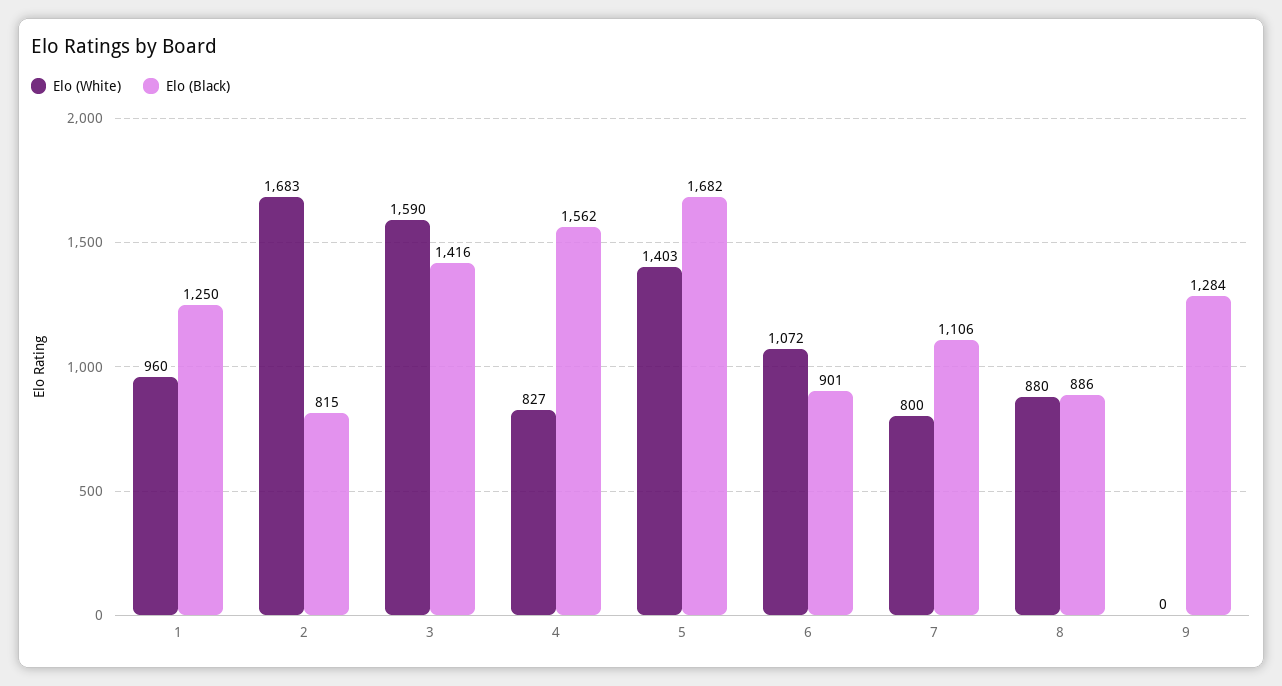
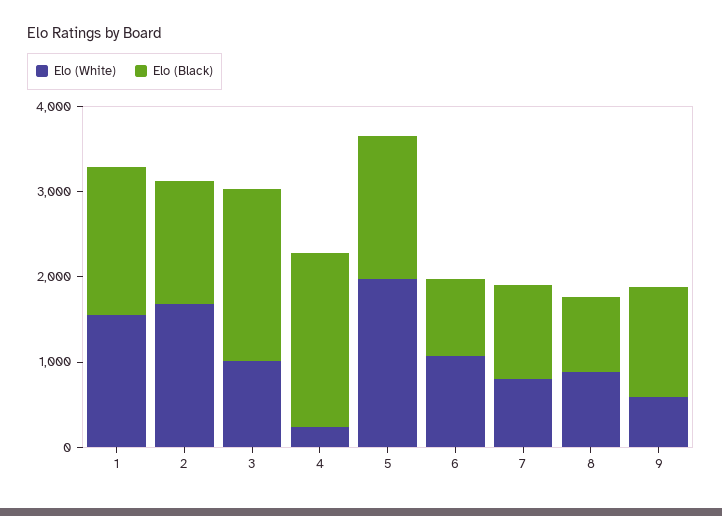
Elo (White), 1: 960 -> 1600
Elo (Black), 1: 1250 -> 1800
Elo (Black), 2: 815 -> 1400
Elo (White), 3: 1590 -> 1000
Elo (Black), 3: 1416 -> 2000
Elo (White), 4: 827 -> 200
Elo (Black), 4: 1562 -> 2000
Elo (White), 5: 1403 -> 2000
Elo (White), 9: 0 -> 600

